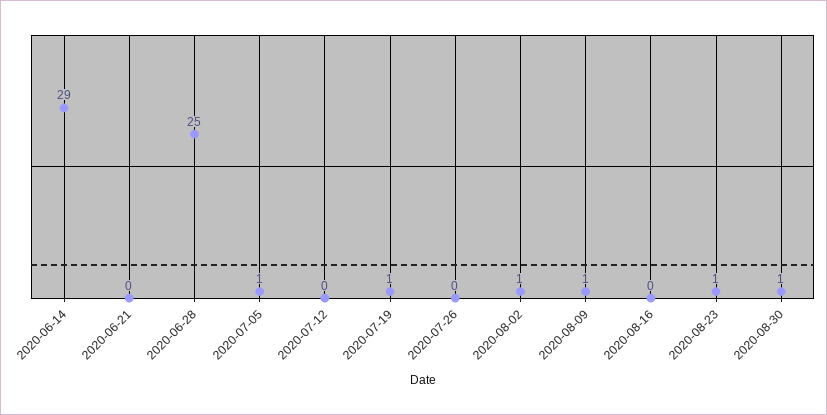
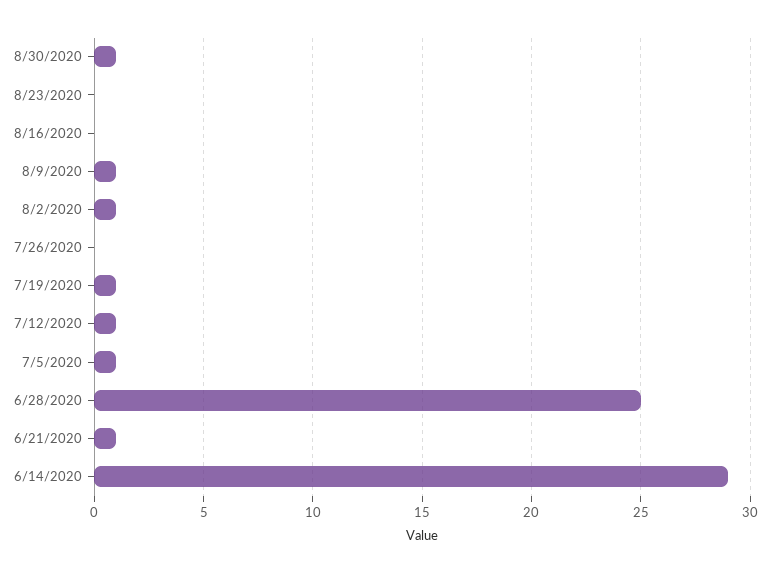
2020-06-21: 0 -> 1
2020-07-12: 0 -> 1
2020-08-23: 1 -> 0

